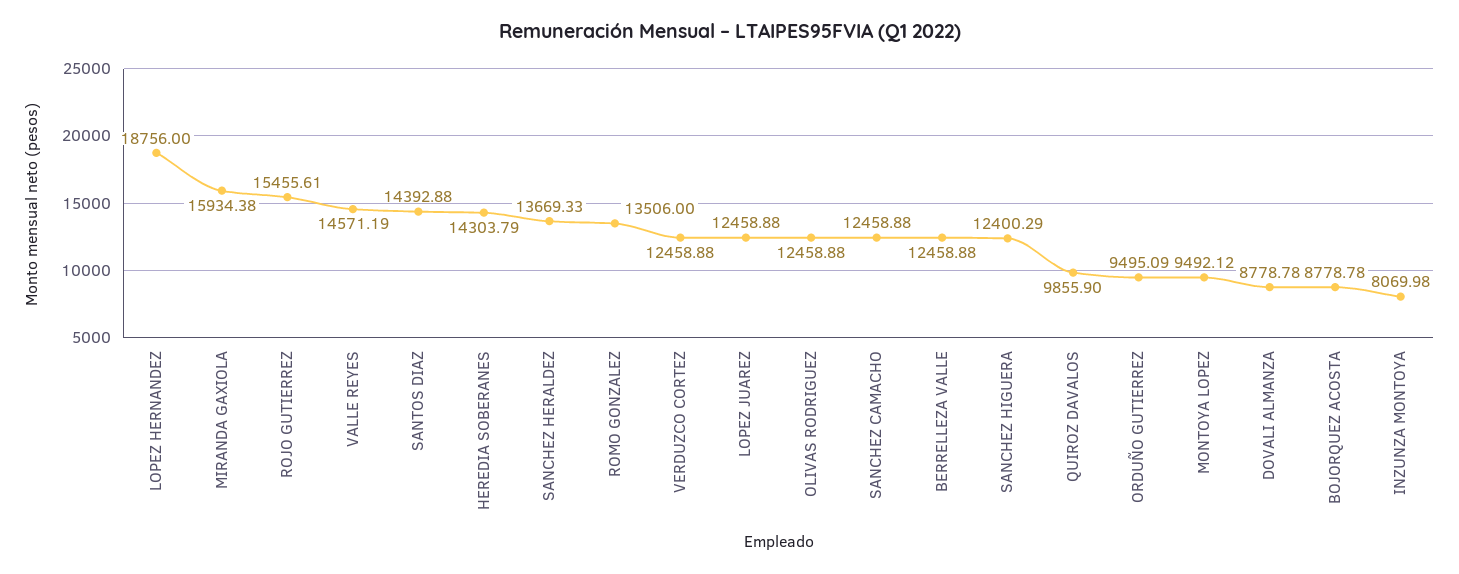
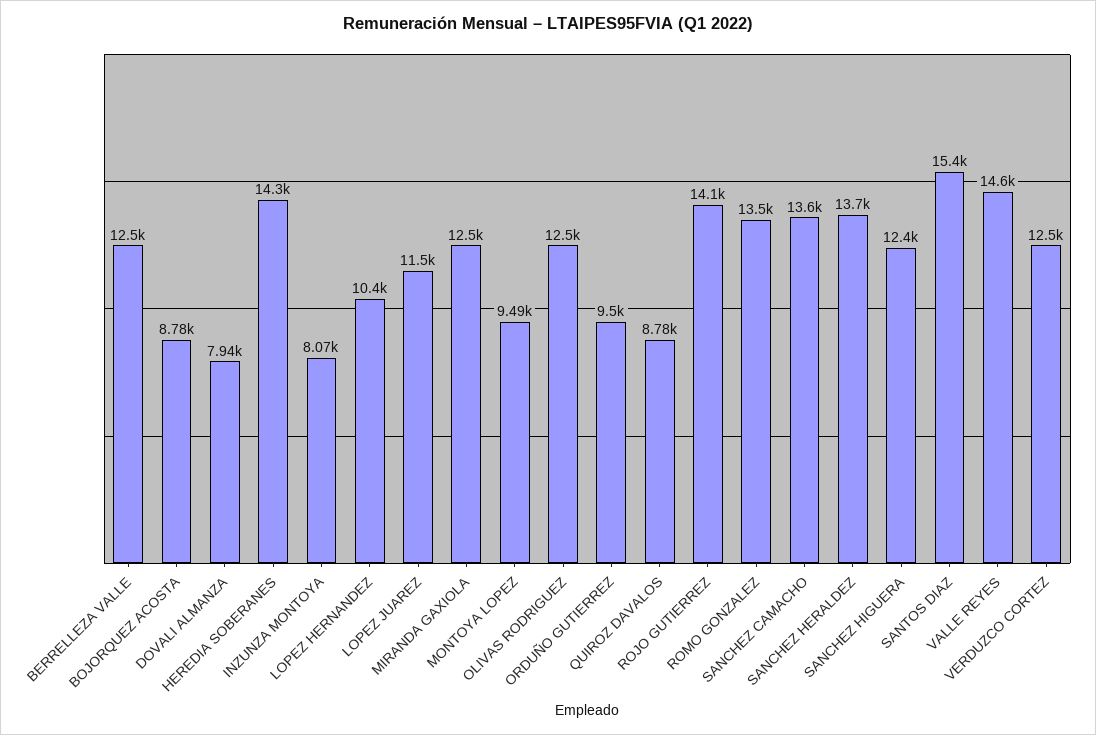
LOPEZ HERNANDEZ: 18756 -> 10400
MIRANDA GAXIOLA: 15934.38 -> 12500
ROJO GUTIERREZ: 15455.61 -> 14100
SANTOS DIAZ: 14392.88 -> 15400
LOPEZ JUAREZ: 12458.88 -> 11500
SANCHEZ CAMACHO: 12458.88 -> 13600
QUIROZ DAVALOS: 9855.9 -> 8780
DOVALI ALMANZA: 8778.78 -> 7940

